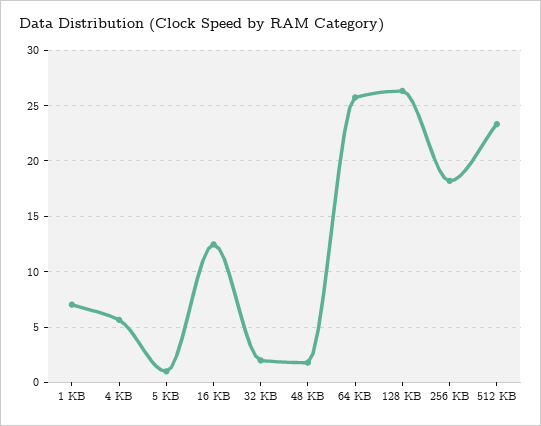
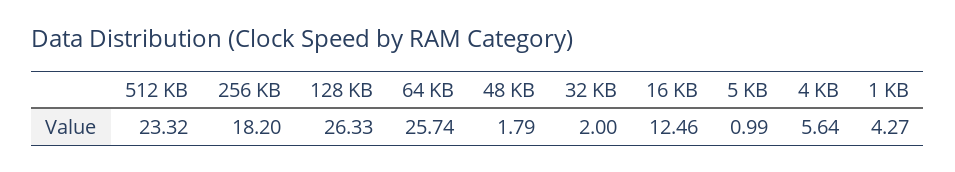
1 KB: 7 -> 4.27

